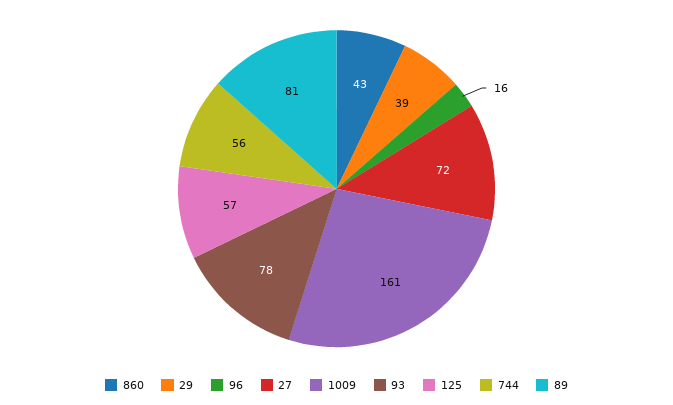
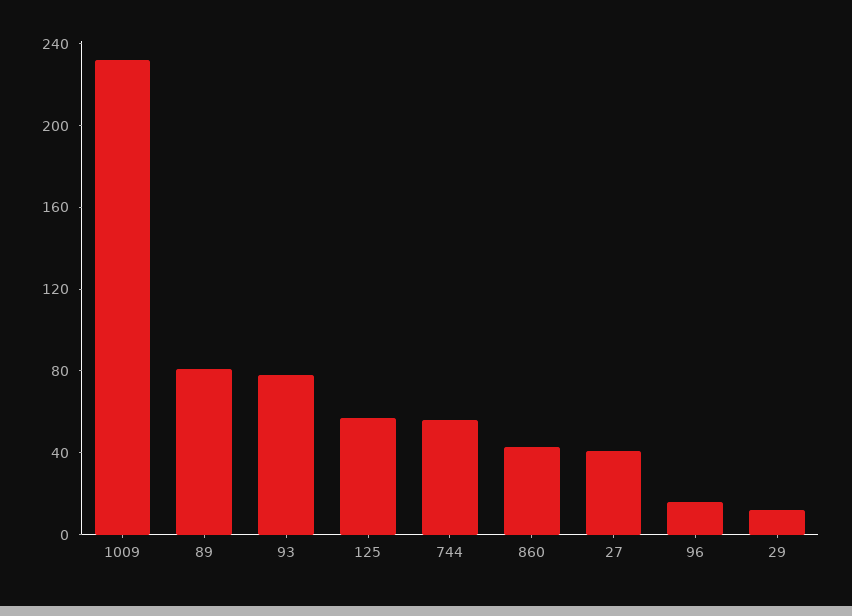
29: 39 -> 10
27: 72 -> 40
1009: 161 -> 230

